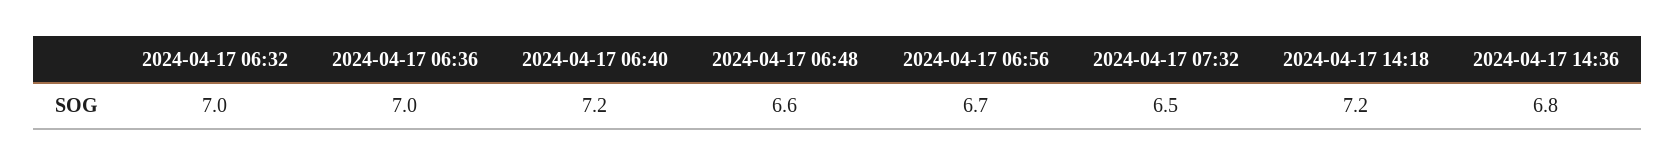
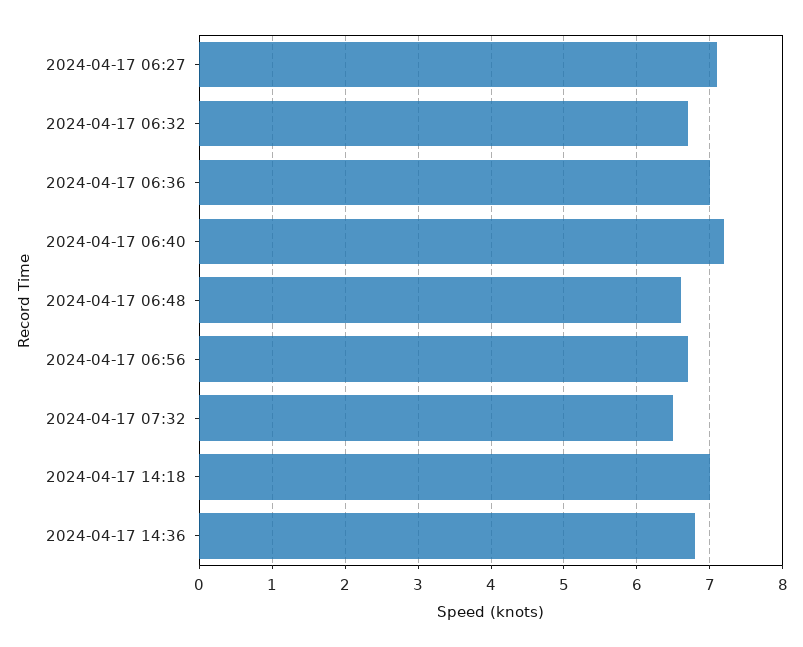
2024-04-17 06:32: 7 -> 6.7
2024-04-17 14:18: 7.2 -> 7
2024-04-17 06:27: none -> 7.1

